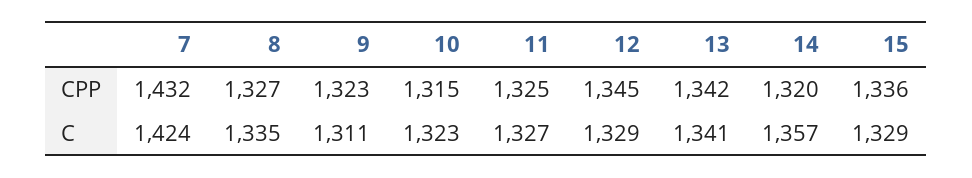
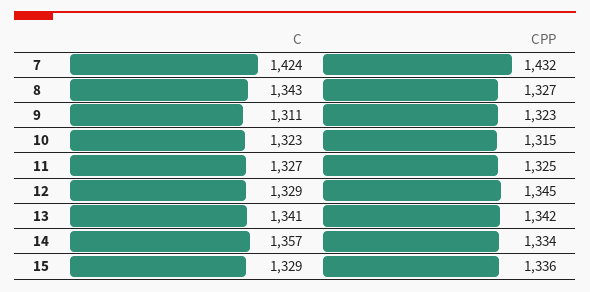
14, CPP: 1320 -> 1334
8, C: 1335 -> 1343

